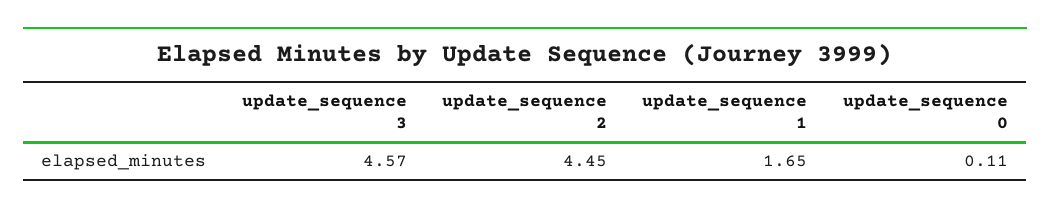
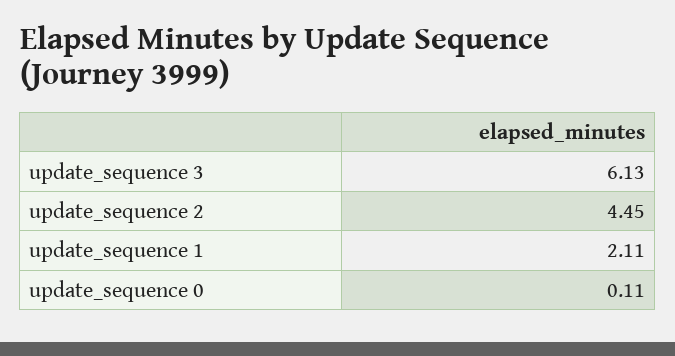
update_sequence 3: 4.57 -> 6.13
update_sequence 1: 1.65 -> 2.11

